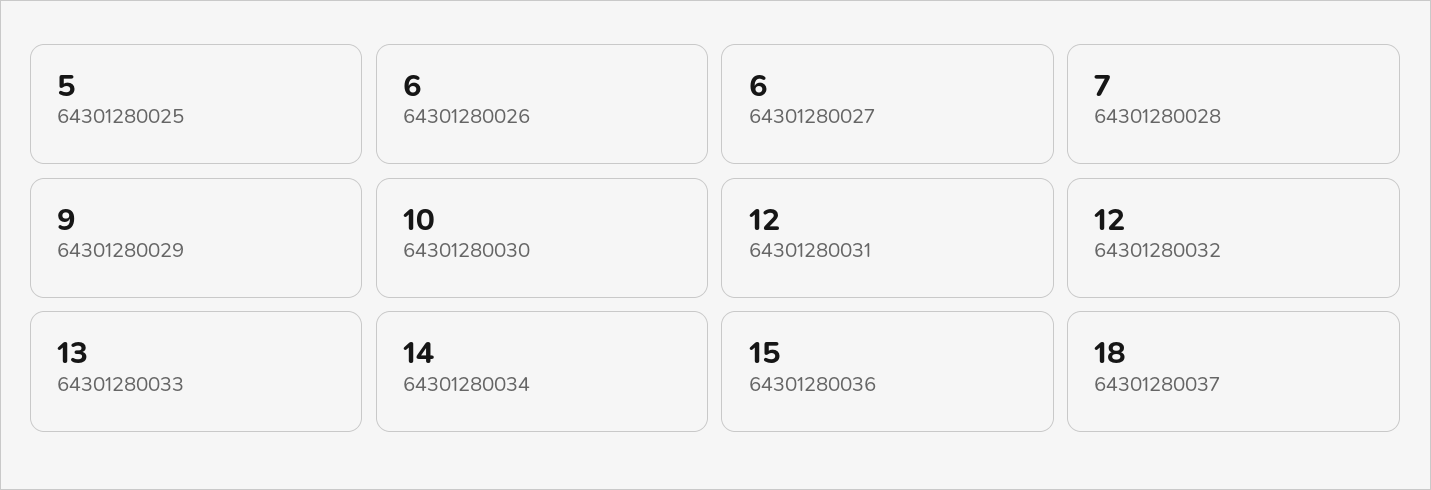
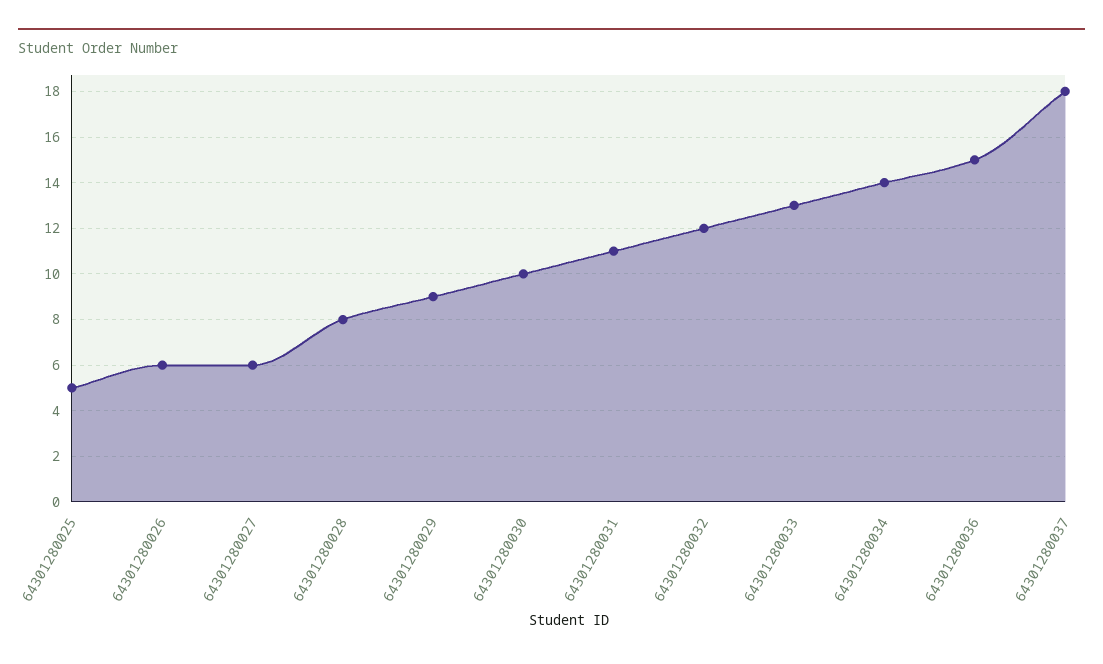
64301280028: 7 -> 8
64301280031: 12 -> 11

